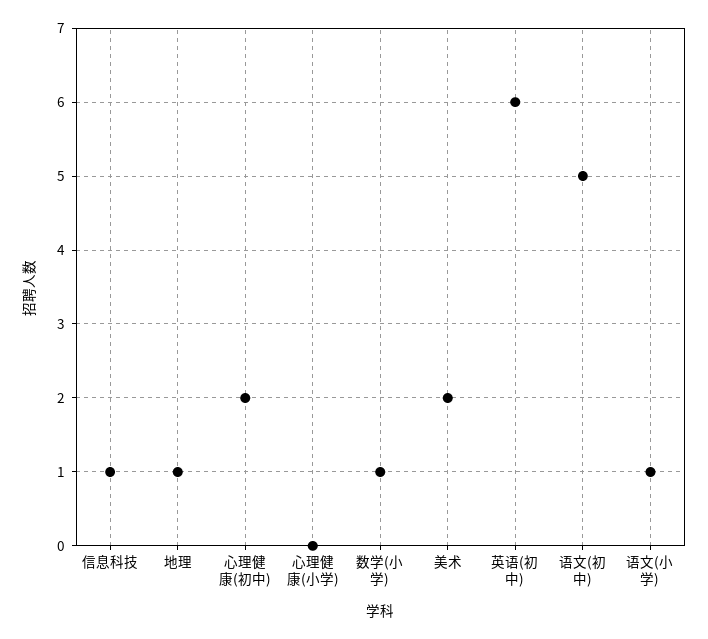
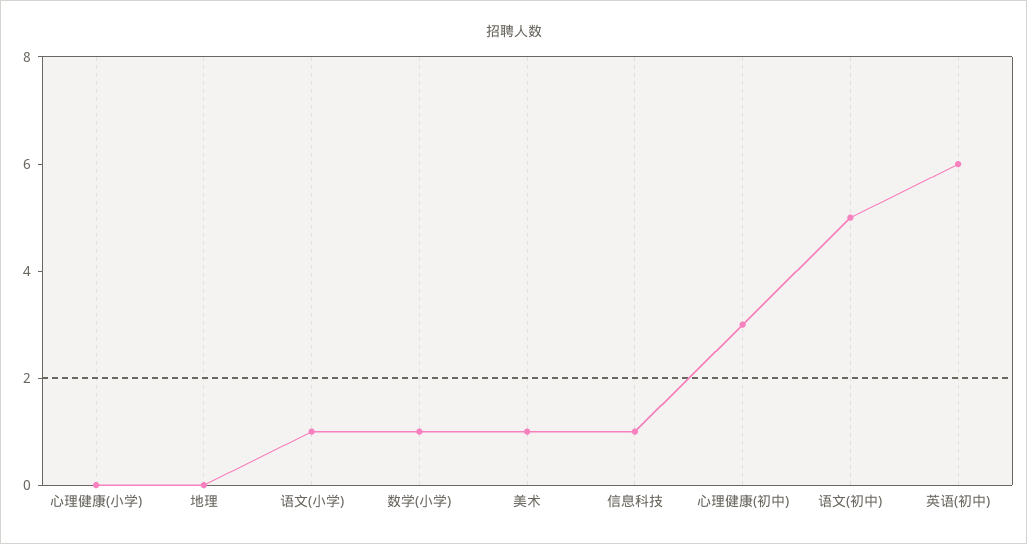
地理: 1 -> 0
心理健康(初中): 2 -> 3
美术: 2 -> 1

